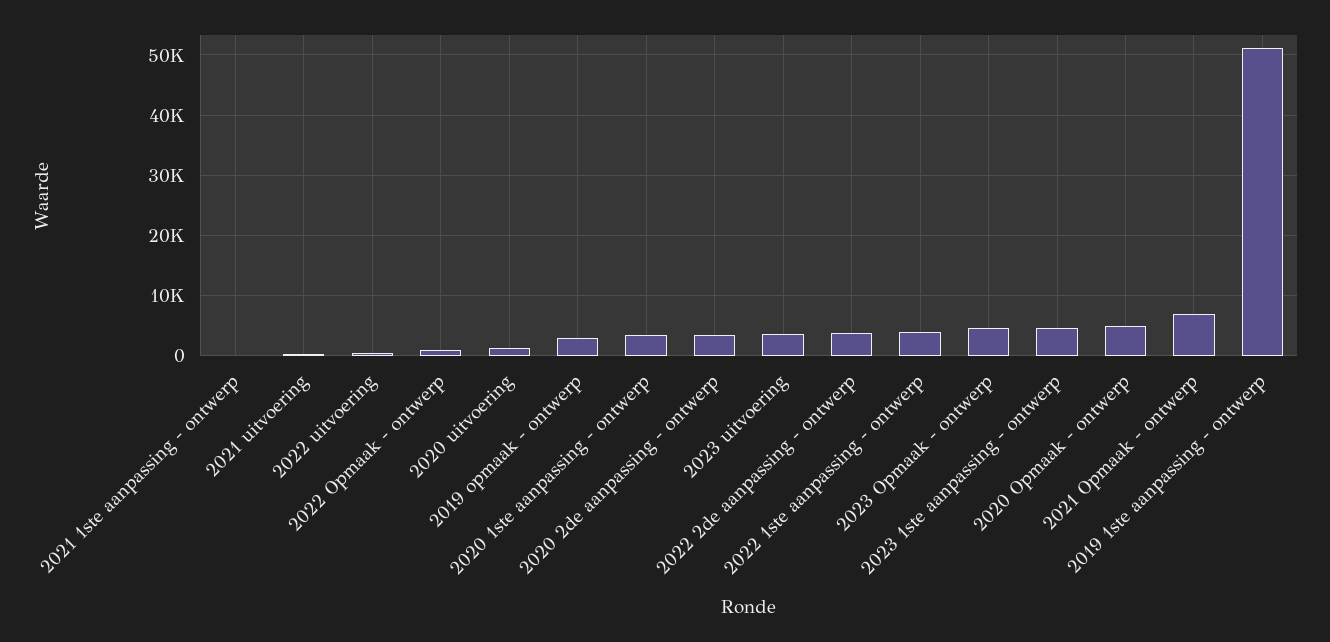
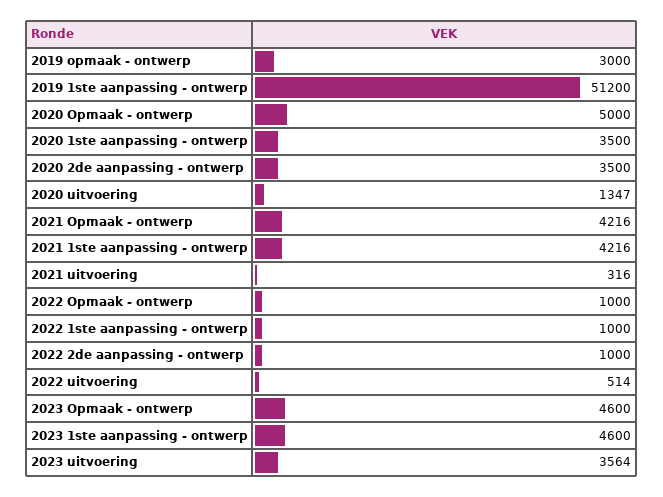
2021 1ste aanpassing - ontwerp: 0 -> 4216
2022 2de aanpassing - ontwerp: 4000 -> 1000
2022 1ste aanpassing - ontwerp: 4000 -> 1000
2021 Opmaak - ontwerp: 7000 -> 4216

